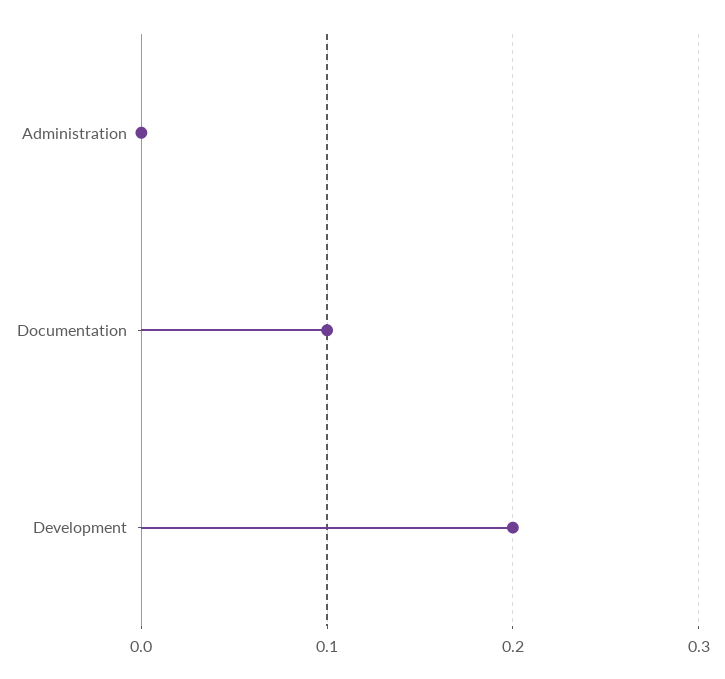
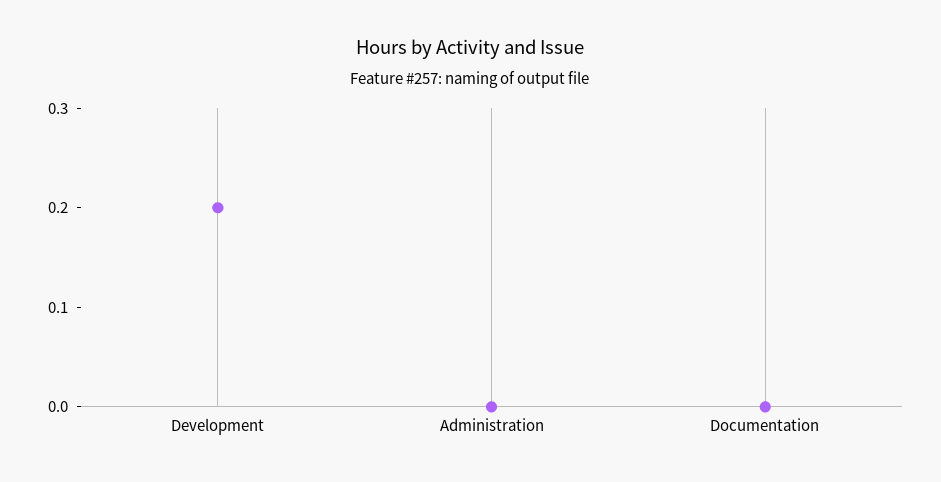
Documentation: 0.1 -> 0

